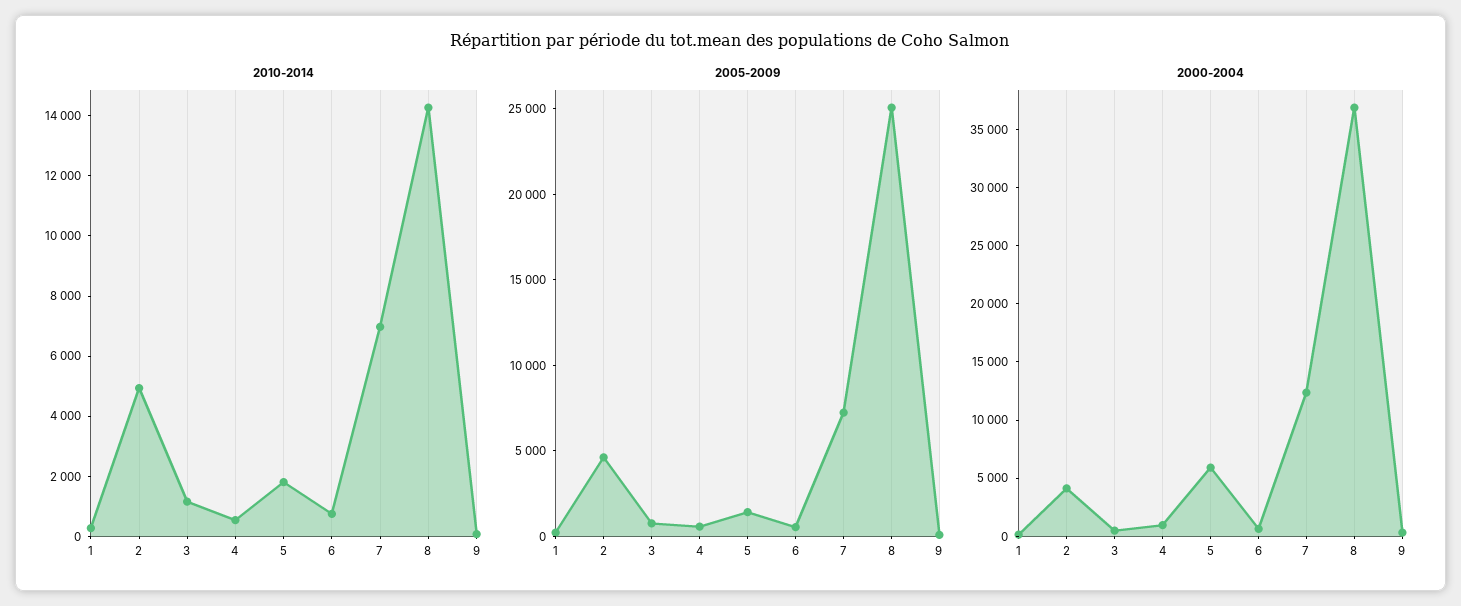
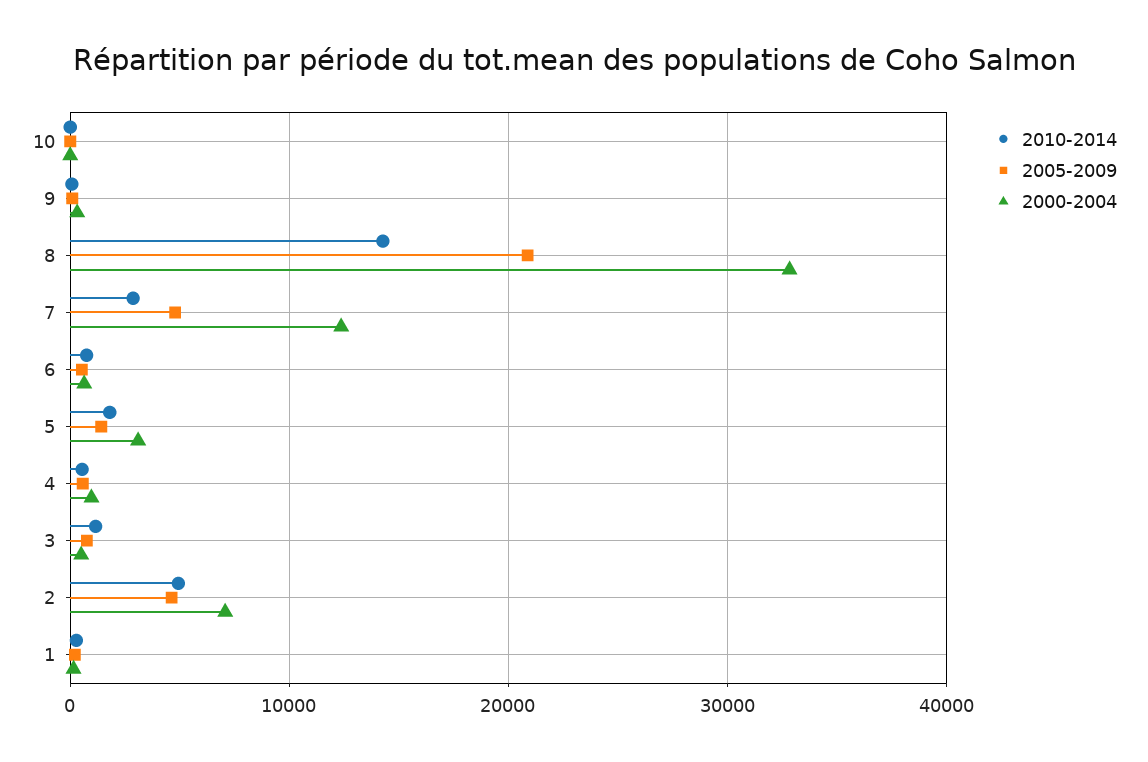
2010-2014, 7: 7000 -> 3000
2005-2009, 7: 7000 -> 5000
2005-2009, 8: 25000 -> 21000
2000-2004, 2: 4000 -> 7000
2000-2004, 5: 6000 -> 3000
2000-2004, 8: 37000 -> 33000
2010-2014, 10: none -> 0
2005-2009, 10: none -> 0
2000-2004, 10: none -> 0

